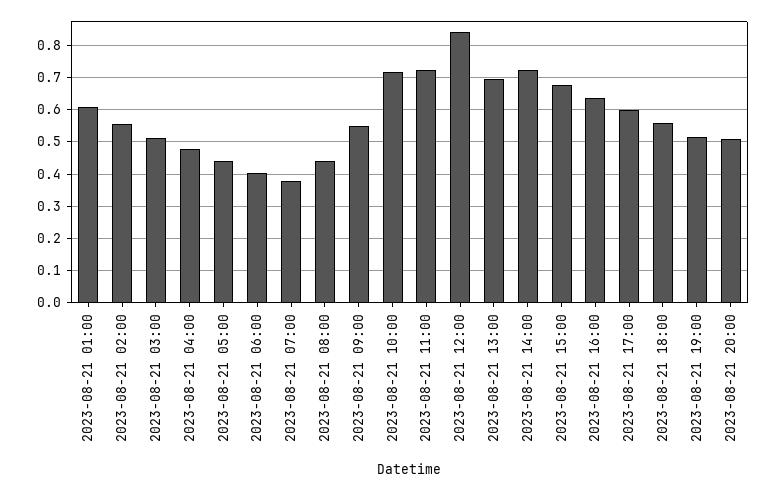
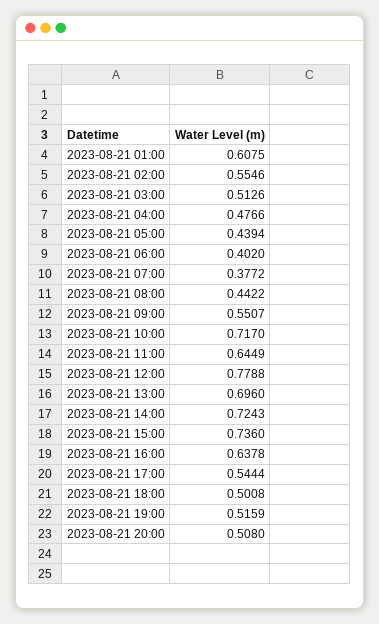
2023-08-21 11:00: 0.72 -> 0.6449
2023-08-21 12:00: 0.84 -> 0.7788
2023-08-21 15:00: 0.68 -> 0.736
2023-08-21 17:00: 0.6 -> 0.5444
2023-08-21 18:00: 0.56 -> 0.5008

